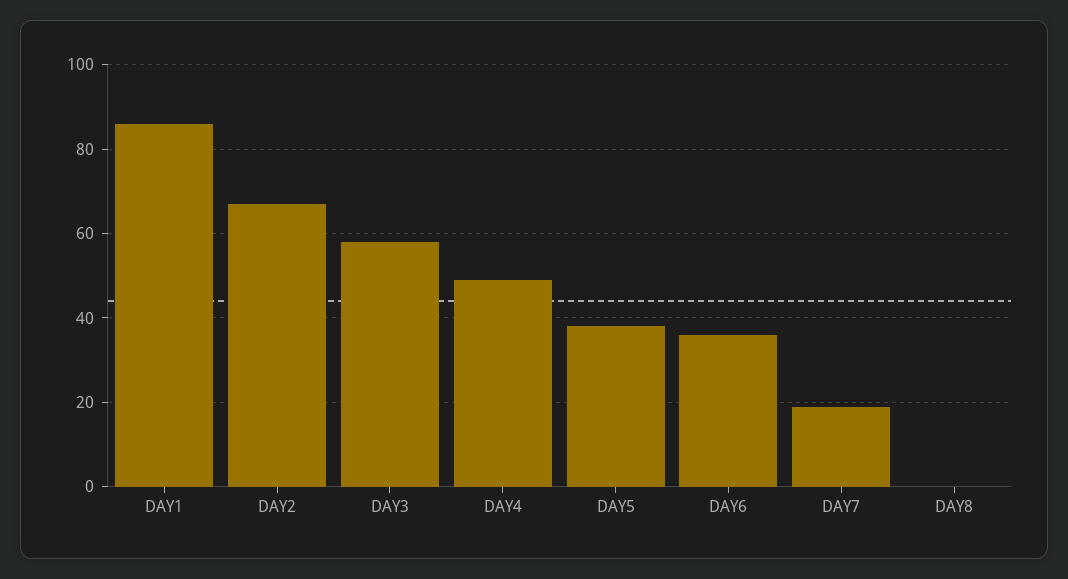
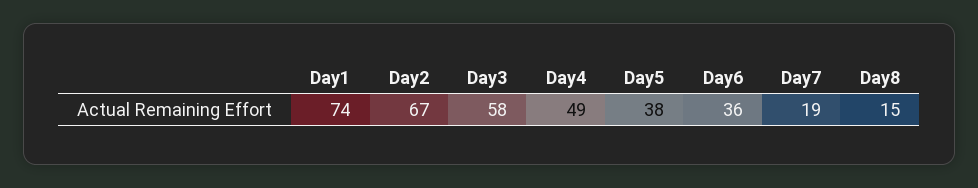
DAY1: 85 -> 74
DAY8: 0 -> 15

